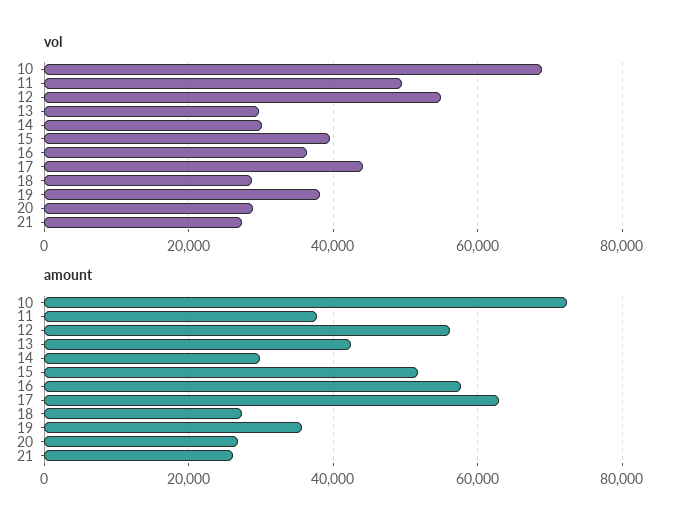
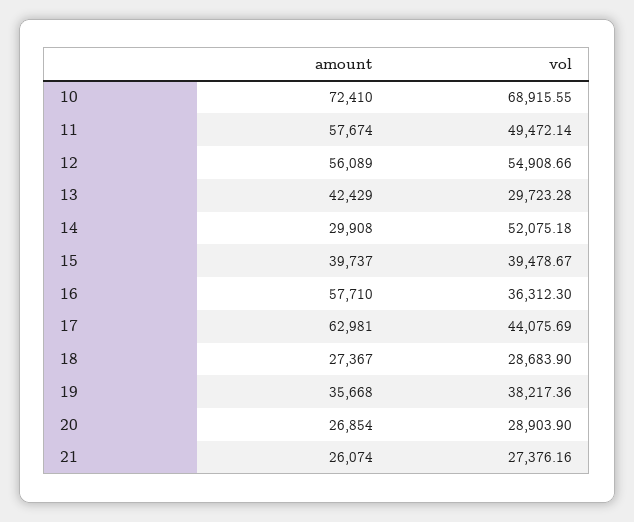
vol, 14: 30000 -> 52075.18
amount, 11: 38000 -> 57674
amount, 15: 52000 -> 39737

